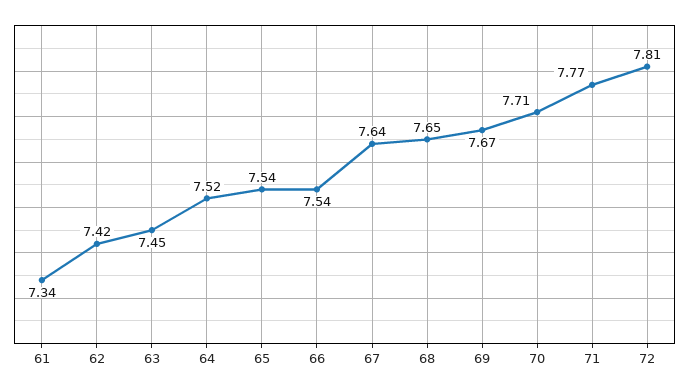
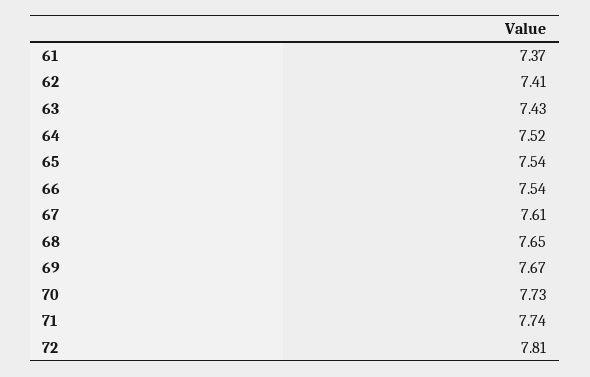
61: 7.34 -> 7.37
62: 7.42 -> 7.41
63: 7.45 -> 7.43
67: 7.64 -> 7.61
70: 7.71 -> 7.73
71: 7.77 -> 7.74

